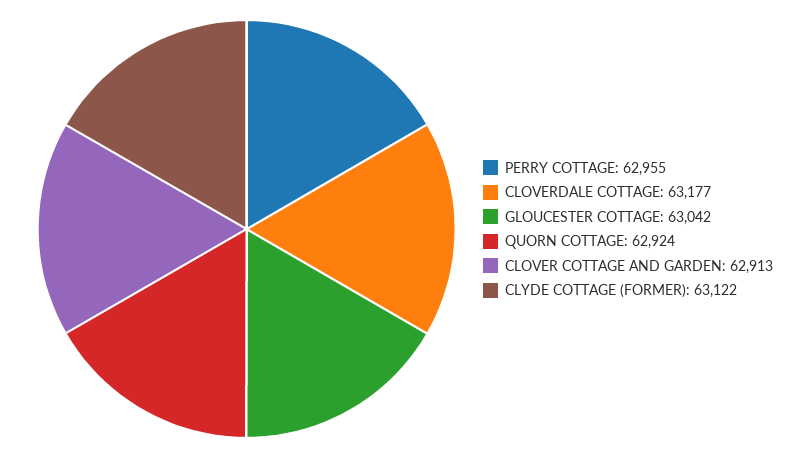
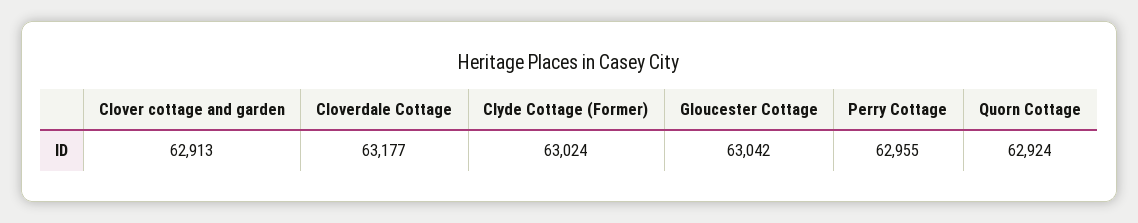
CLYDE COTTAGE (FORMER): 63122 -> 63024

